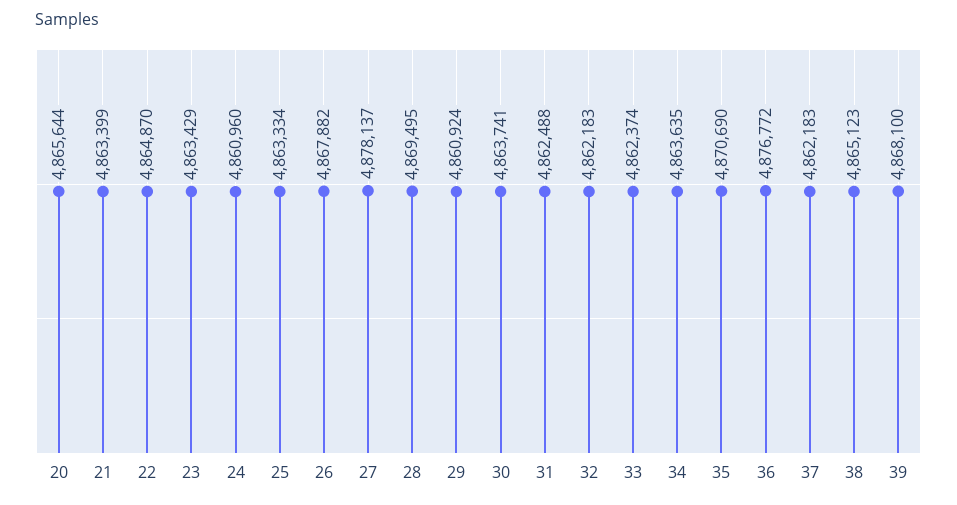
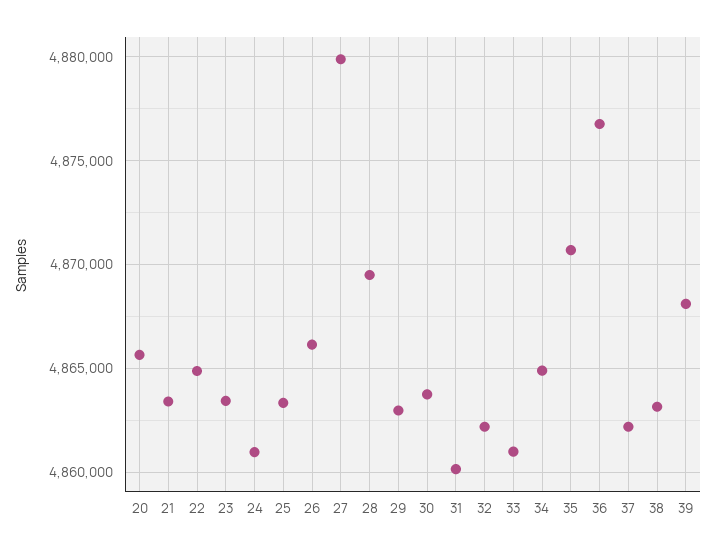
26: 4867882 -> 4866000
27: 4878137 -> 4880000
29: 4860924 -> 4863000
31: 4862488 -> 4860000
33: 4862374 -> 4861000
34: 4863635 -> 4865000
38: 4865123 -> 4863000

